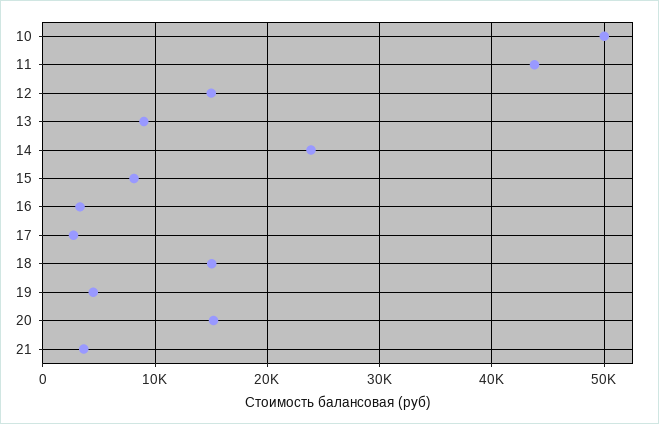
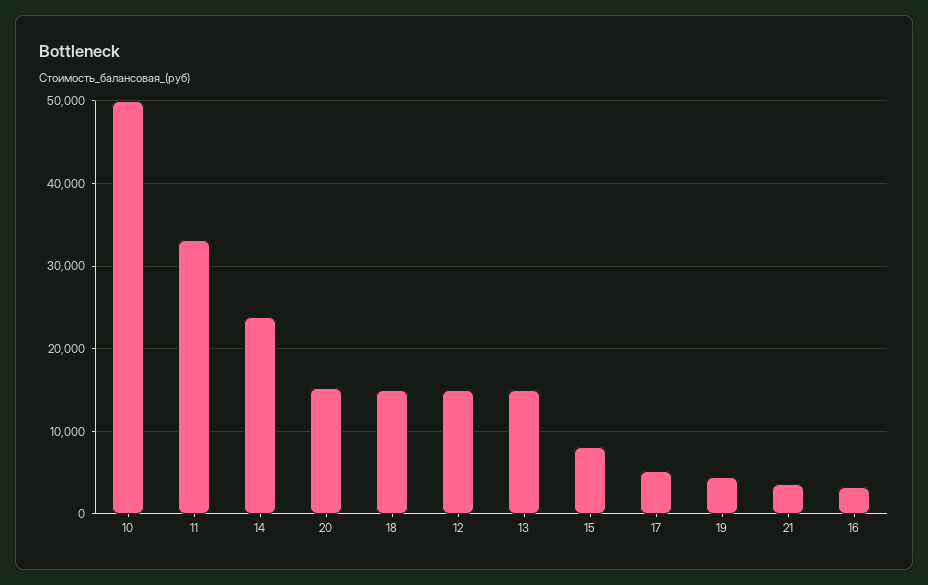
11: 44000 -> 33000
13: 9000 -> 15000
17: 3000 -> 5000

